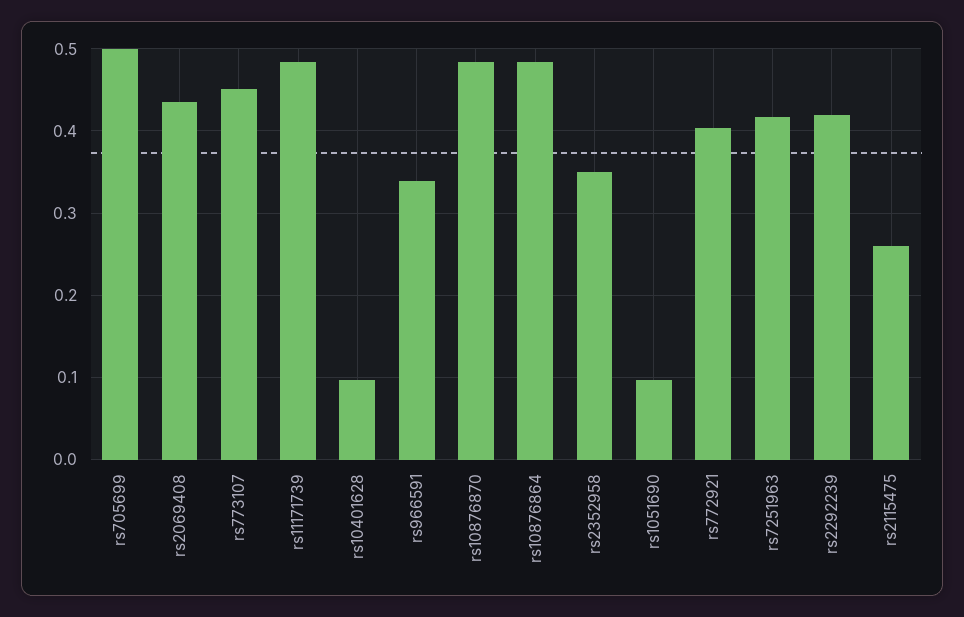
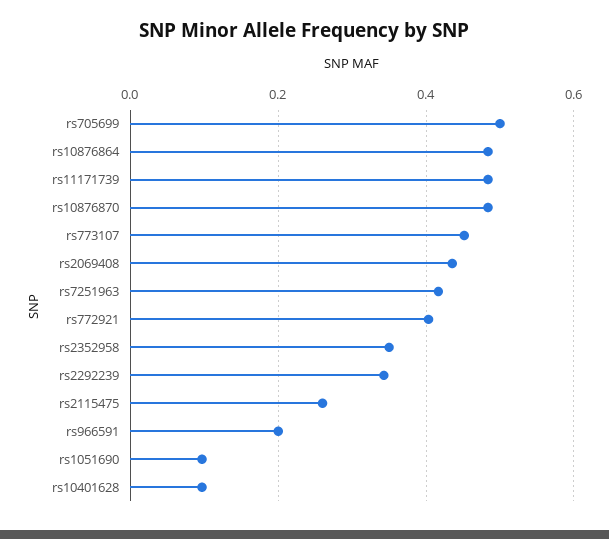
rs966591: 0.34 -> 0.2
rs2292239: 0.42 -> 0.34

